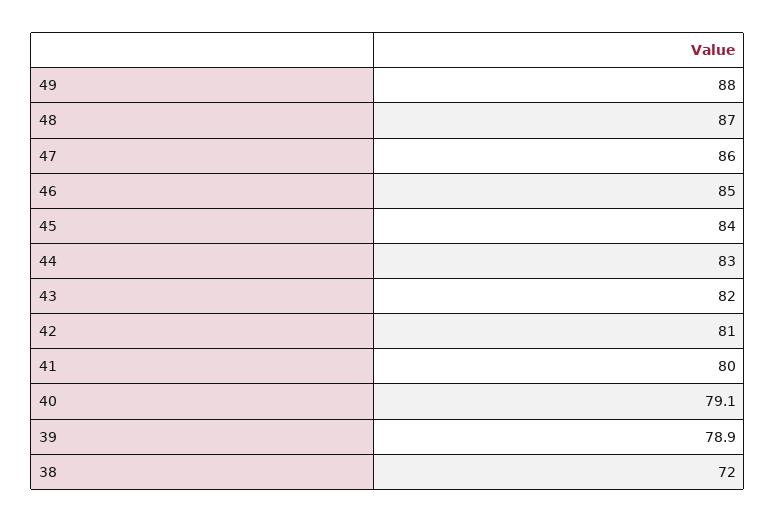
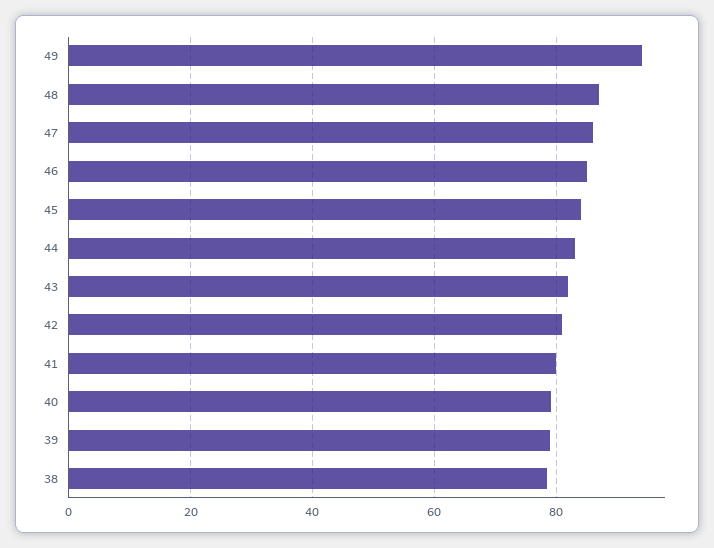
49: 88 -> 94
38: 72 -> 78

